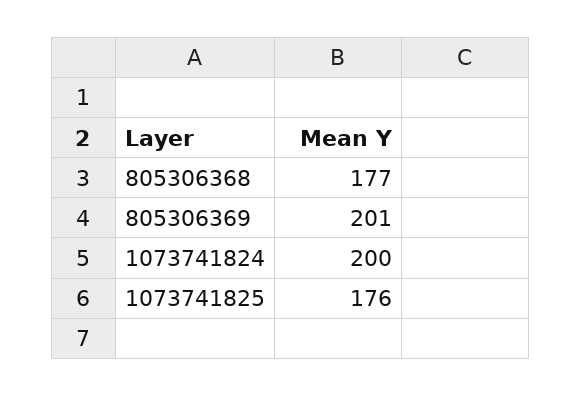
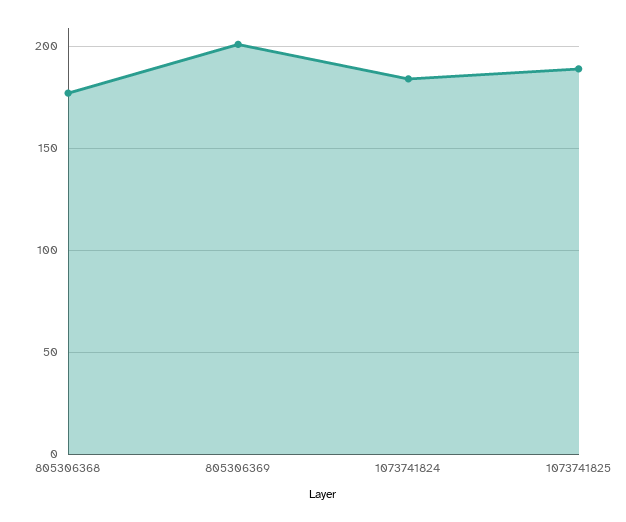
1073741824: 200 -> 185
1073741825: 176 -> 190

